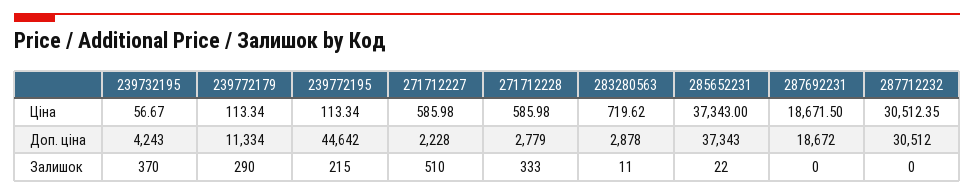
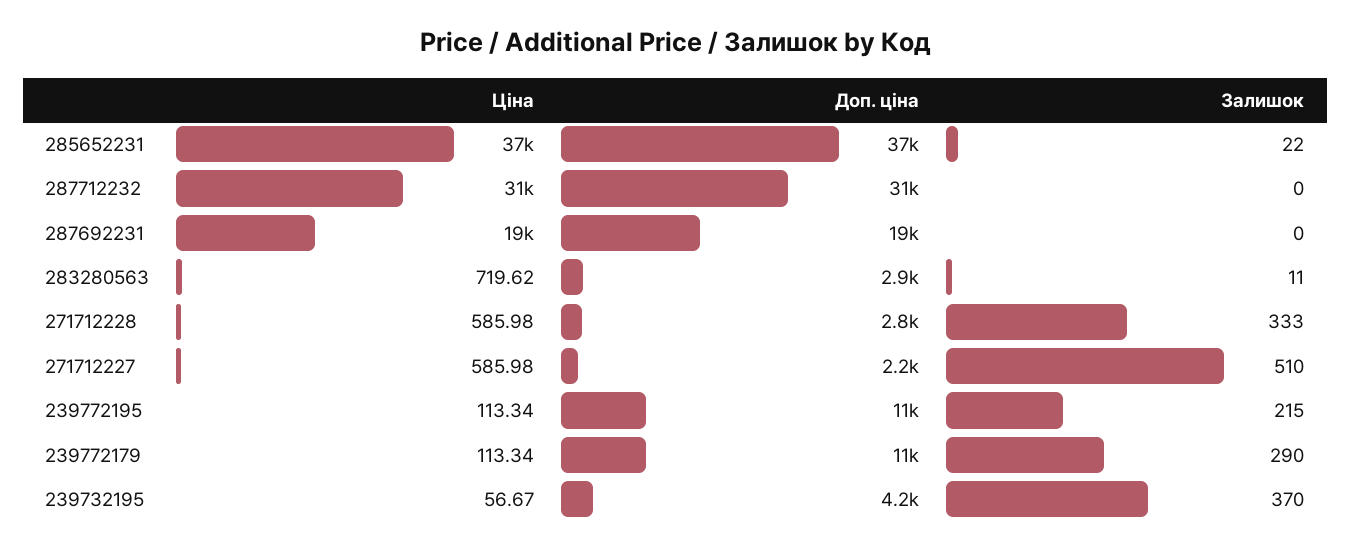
239772195, Доп. ціна: 44642 -> 11000

